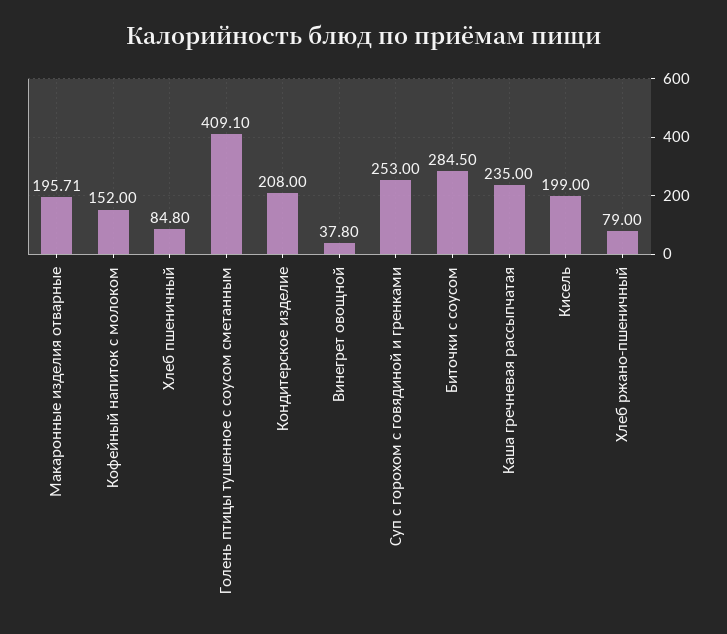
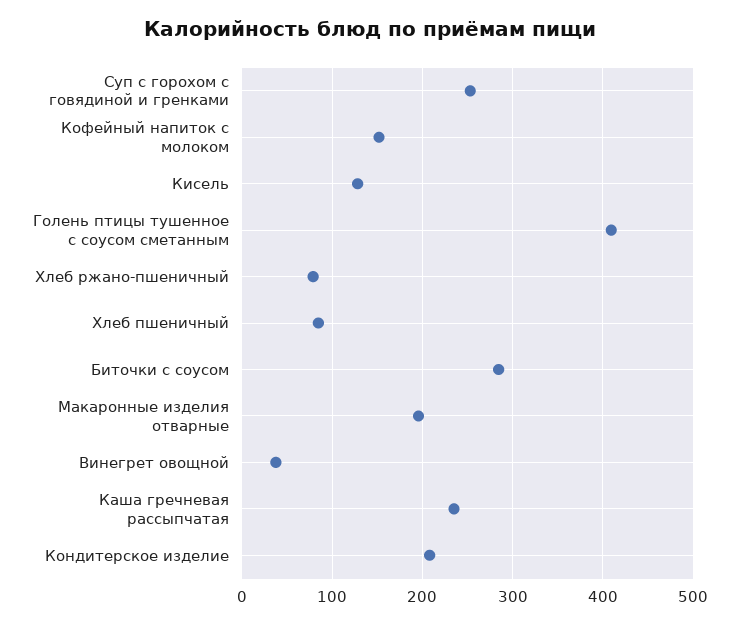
Кисель: 199 -> 130

